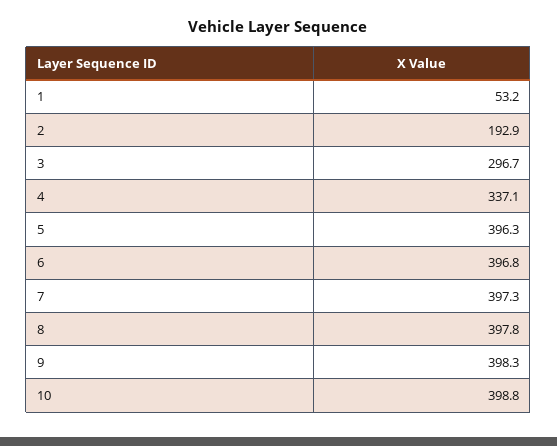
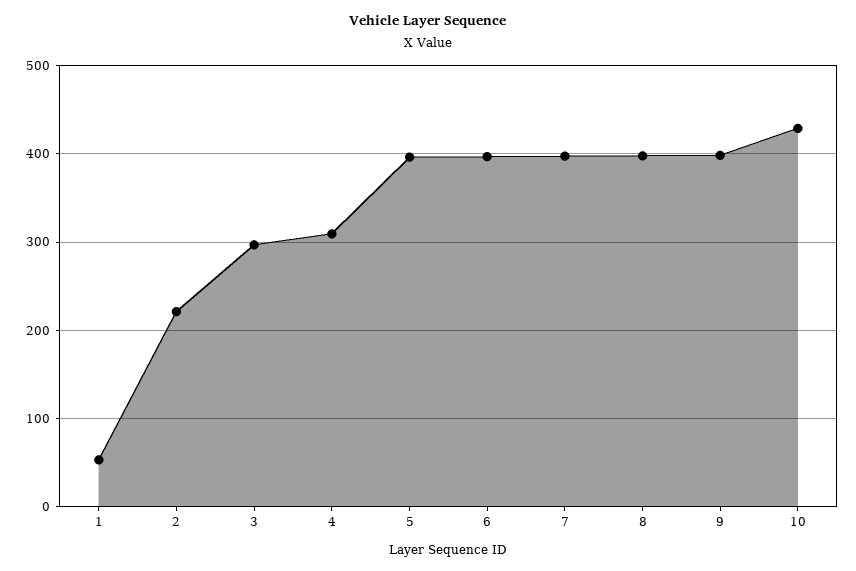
2: 192.9 -> 220
4: 337.1 -> 310
10: 398.8 -> 430

